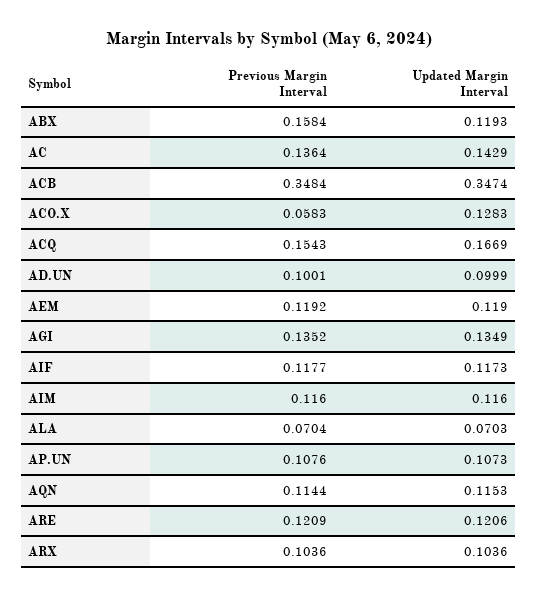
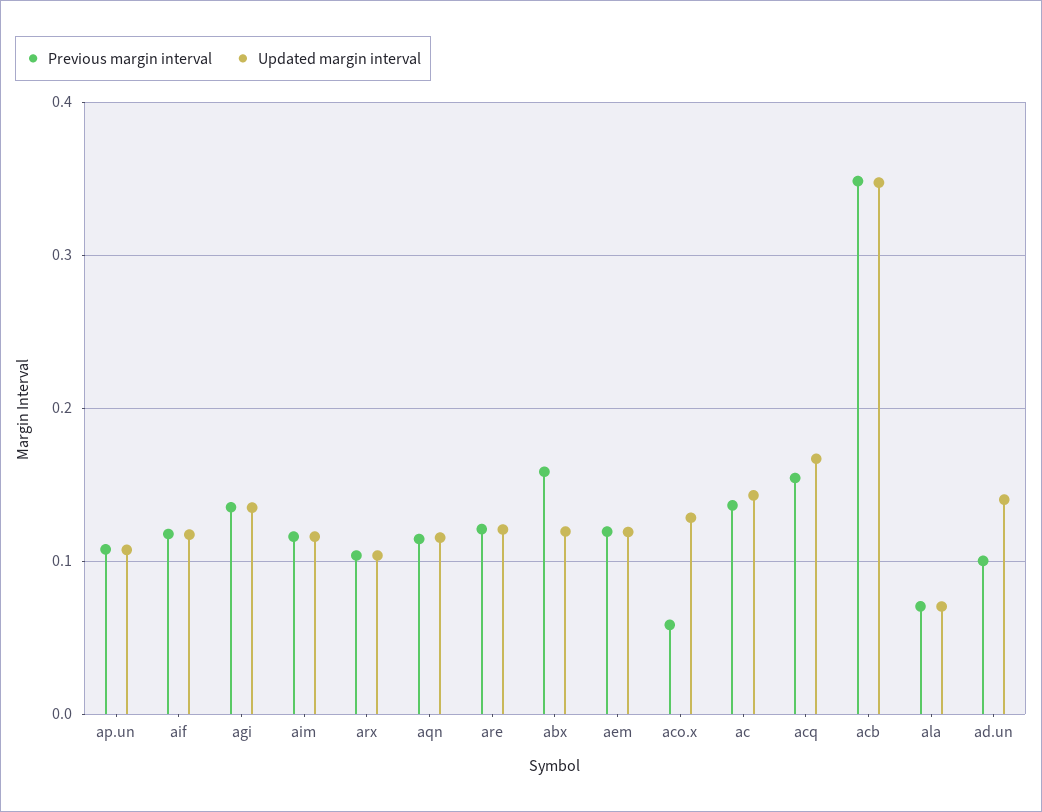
Updated Margin Interval, AD.UN: 0.0999 -> 0.14

